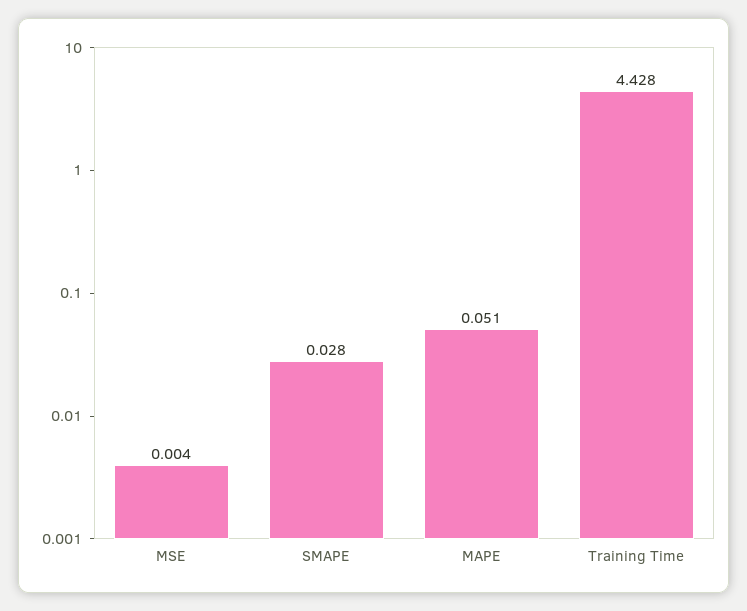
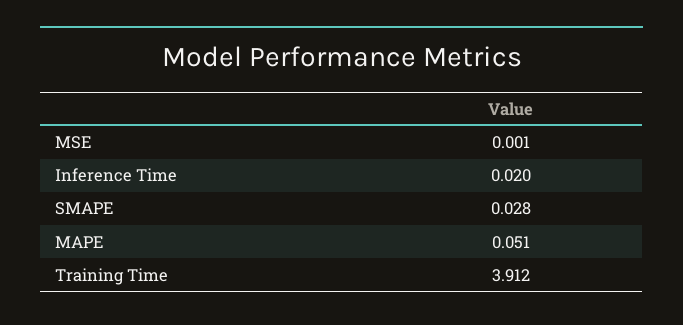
MSE: 0.004 -> 0.001
Training Time: 4.428 -> 3.912
Inference Time: none -> 0.02

